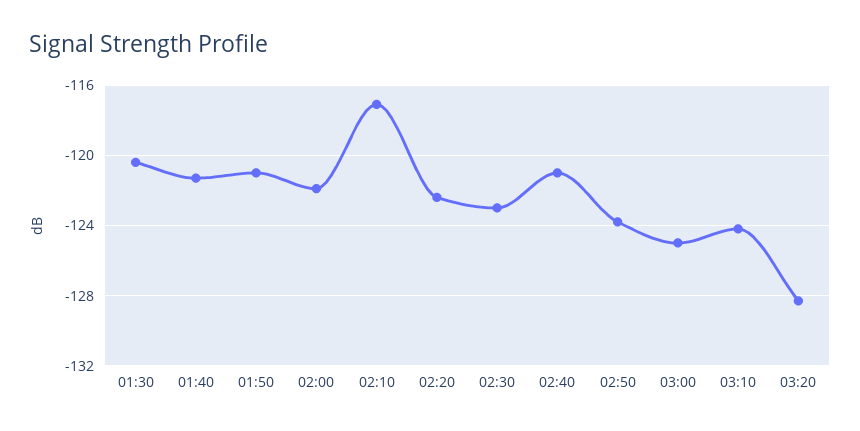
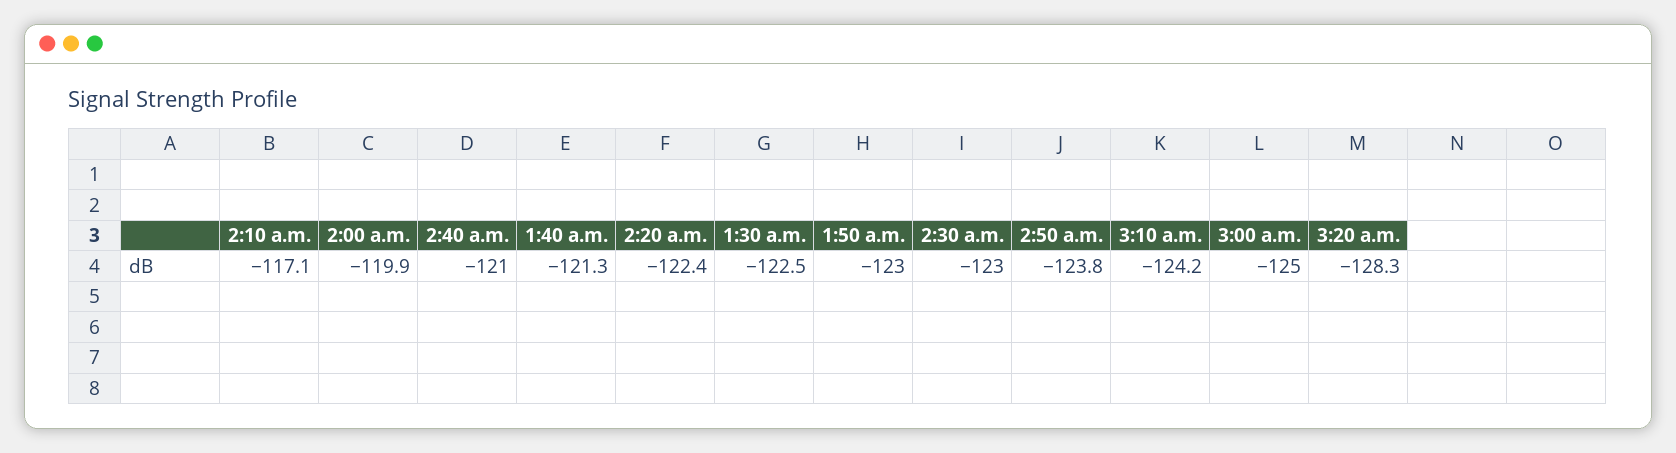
01:30: -120.5 -> -122.5
01:50: -121 -> -123
02:00: -122 -> -119.9

